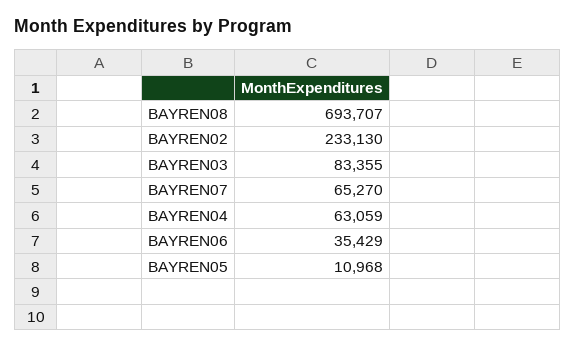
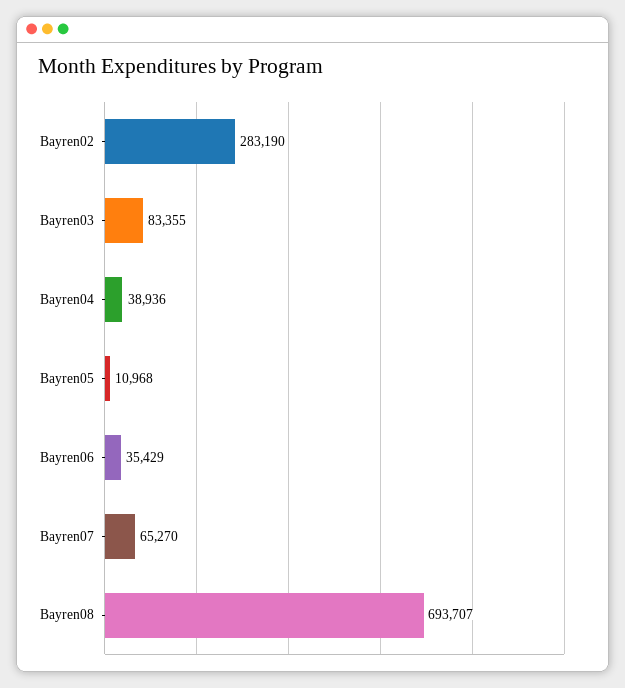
BAYREN02: 233130 -> 283190
BAYREN04: 63059 -> 38936

